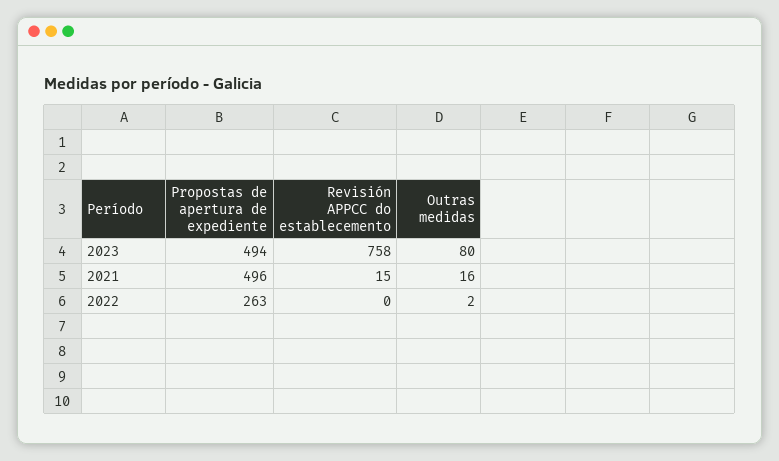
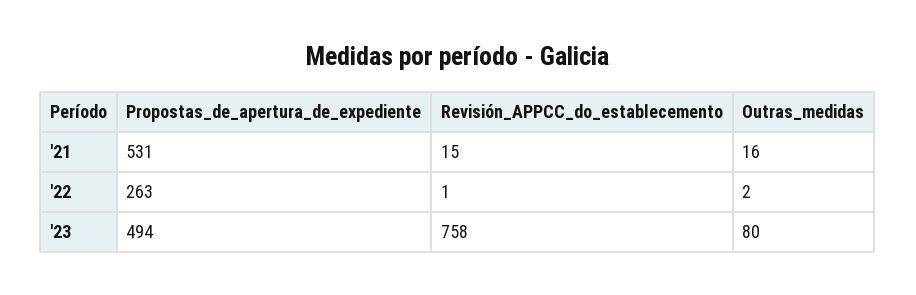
Propostas de apertura de expediente, 2021: 496 -> 531
Revisión APPCC do establecemento, 2022: 0 -> 1

